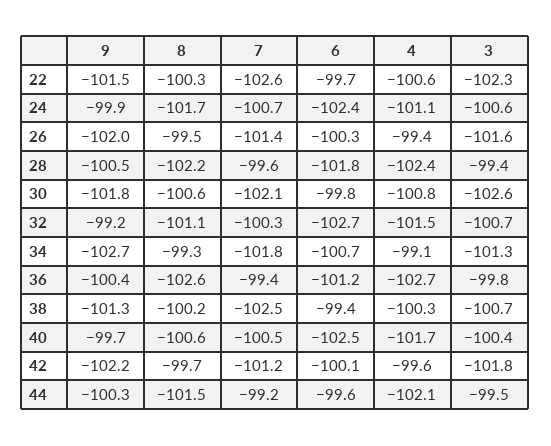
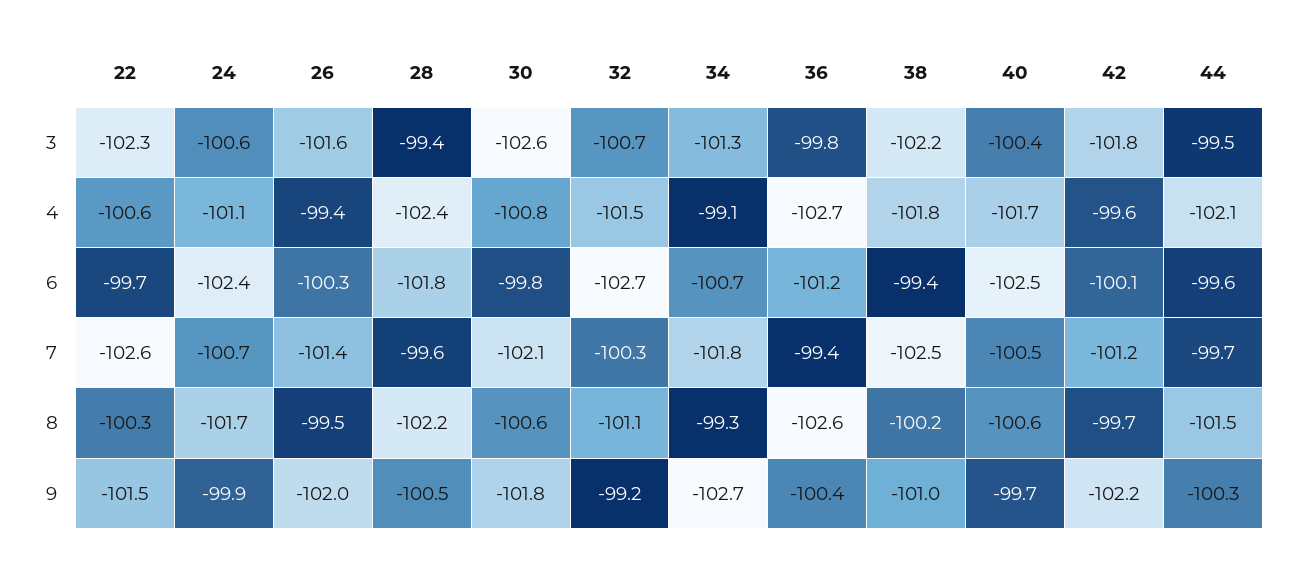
9, 38: -101.3 -> -101
4, 38: -100.3 -> -101.8
3, 38: -100.7 -> -102.2
7, 44: -99.2 -> -99.7

